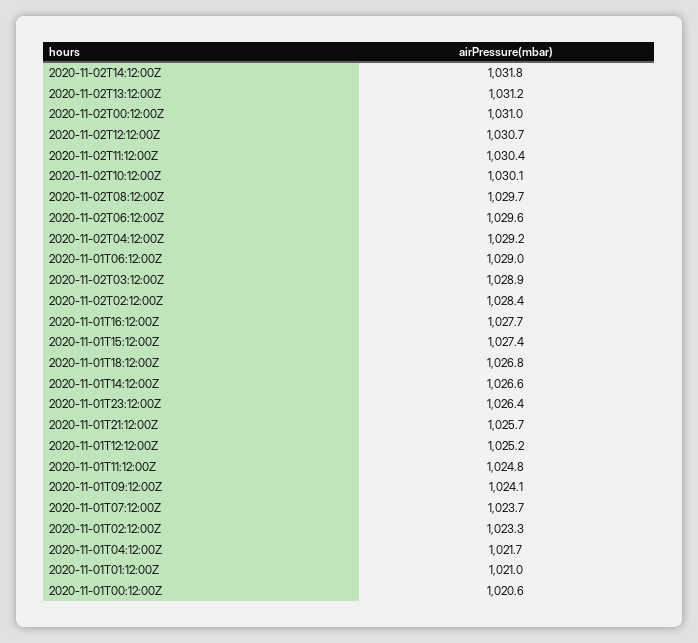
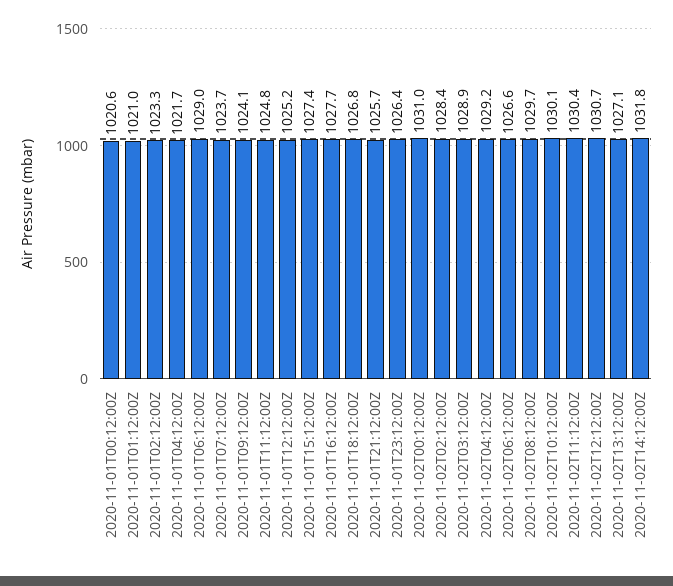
2020-11-02T13:12:00Z: 1031.2 -> 1027.1
2020-11-02T06:12:00Z: 1029.6 -> 1026.6
2020-11-01T14:12:00Z: 1026.6 -> none

